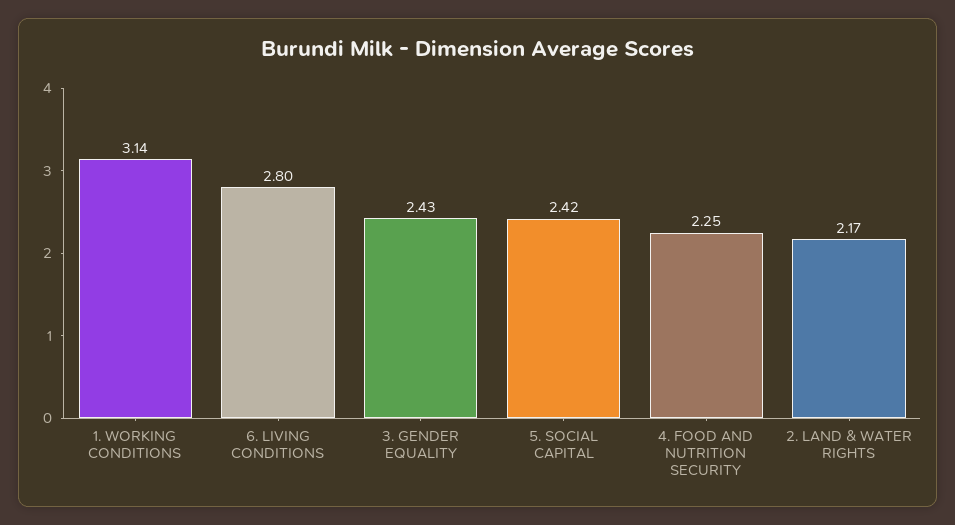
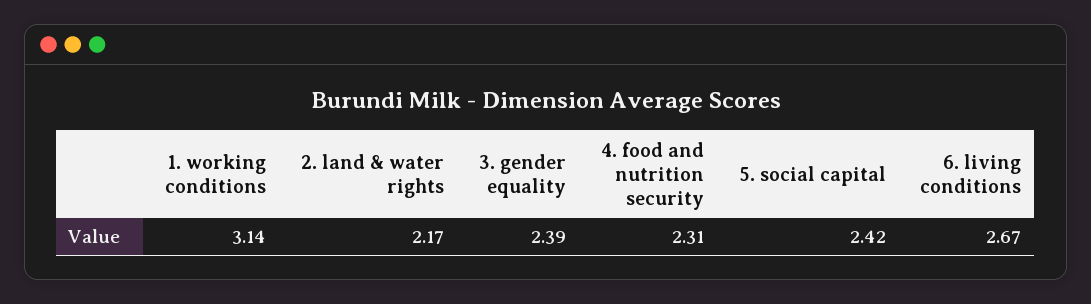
6. LIVING CONDITIONS: 2.8 -> 2.67
3. GENDER EQUALITY: 2.43 -> 2.39
4. FOOD AND NUTRITION SECURITY: 2.25 -> 2.31

